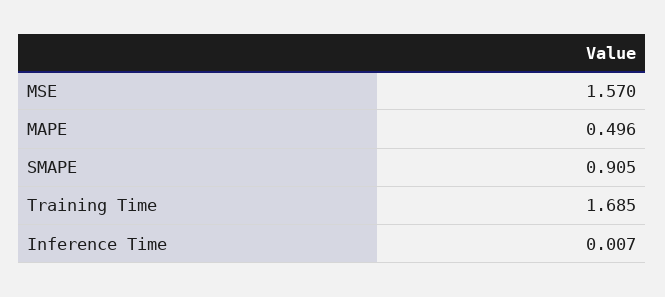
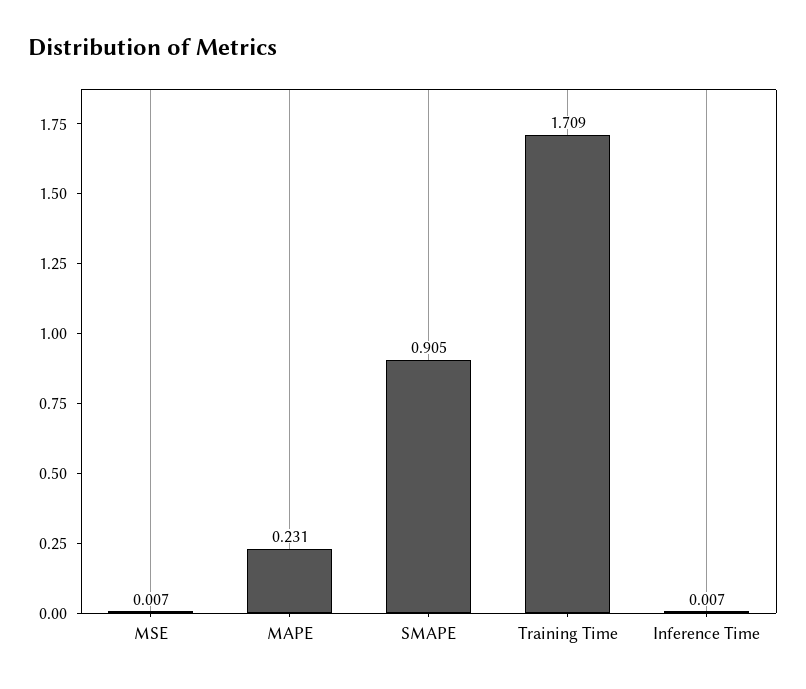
MSE: 1.57 -> 0.007
MAPE: 0.496 -> 0.231
Training Time: 1.685 -> 1.709

